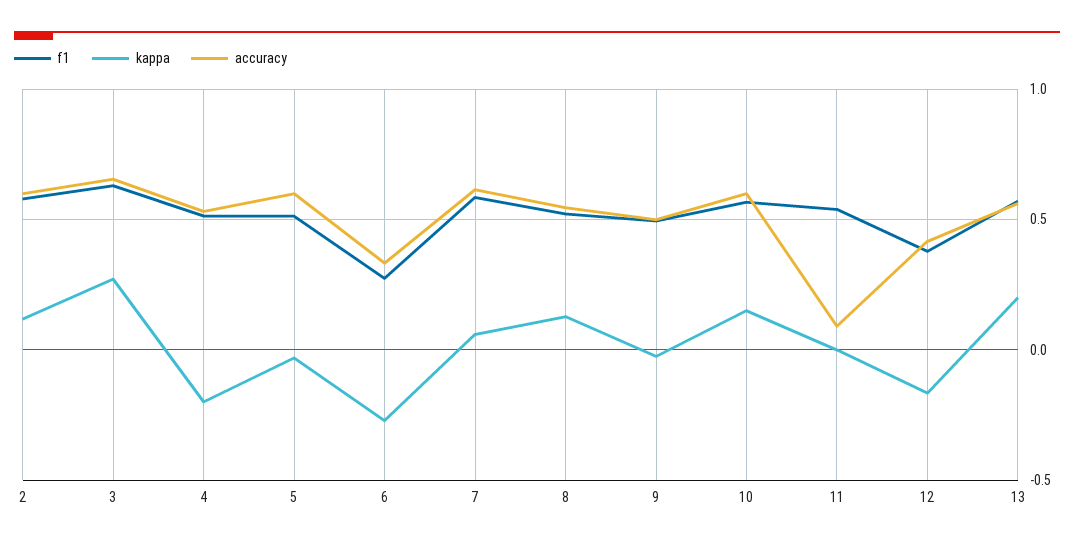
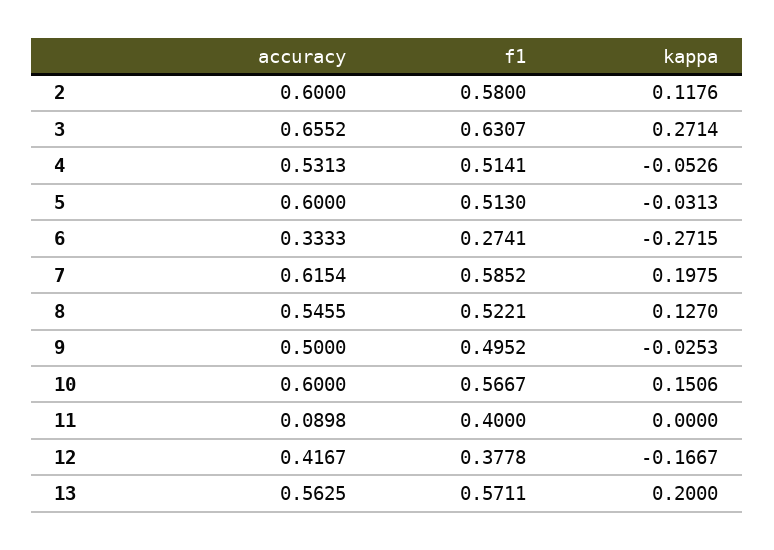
kappa, 4: -0.2 -> -0.0526
kappa, 7: 0.05 -> 0.1975
f1, 11: 0.55 -> 0.4

